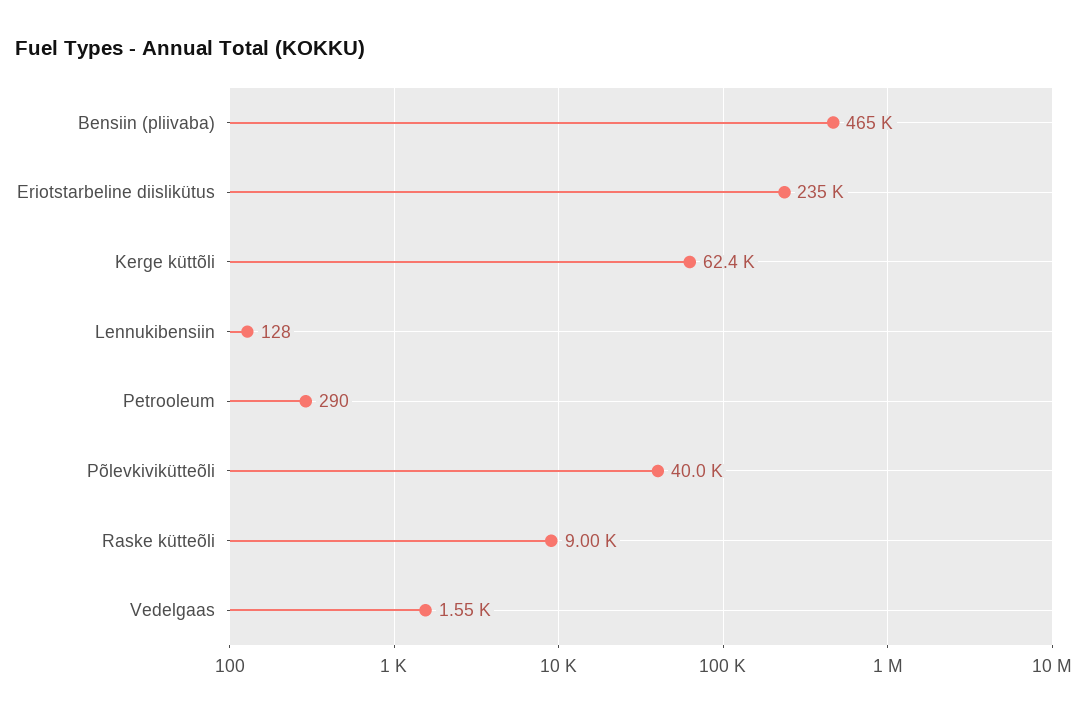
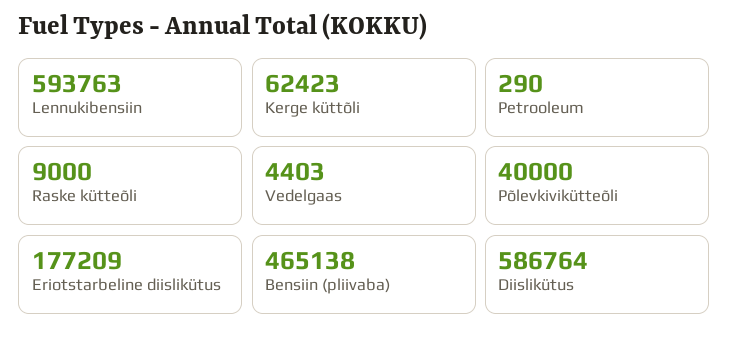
Eriotstarbeline diislikütus: 235000 -> 177209
Lennukibensiin: 128 -> 593763
Vedelgaas: 1550 -> 4403
Diislikütus: none -> 586764

